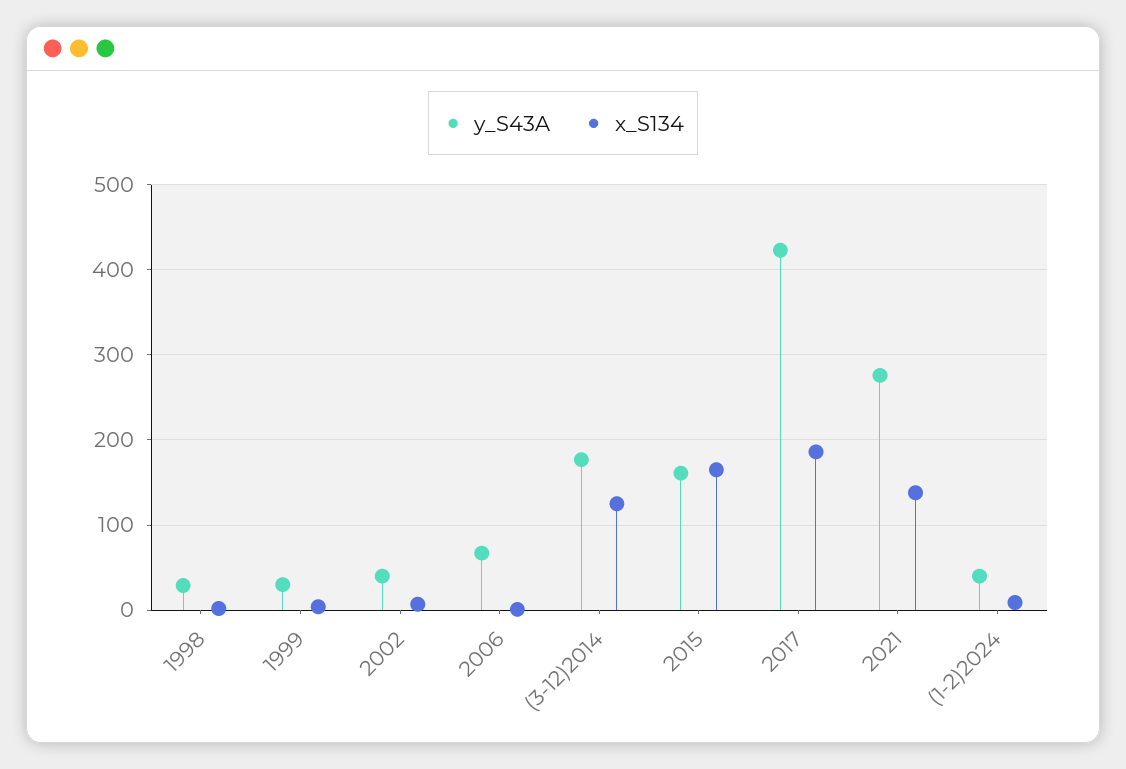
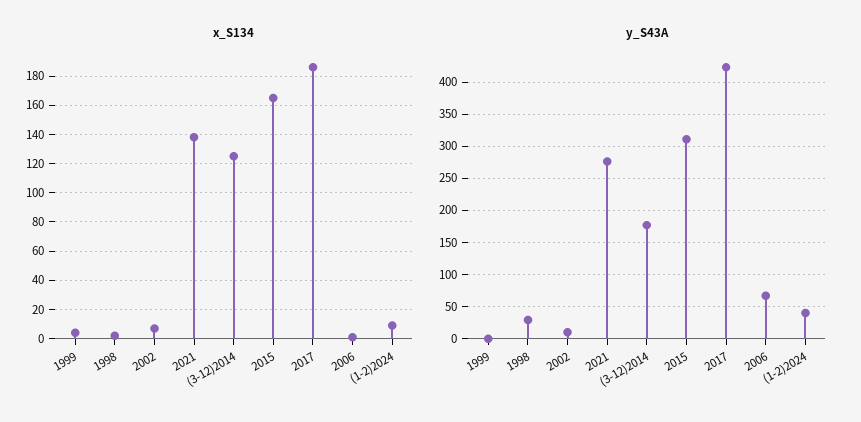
y_S43A, 1999: 30 -> 0
y_S43A, 2002: 40 -> 10
y_S43A, 2015: 160 -> 310

